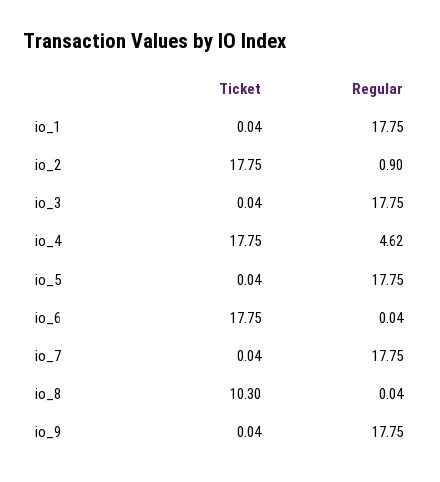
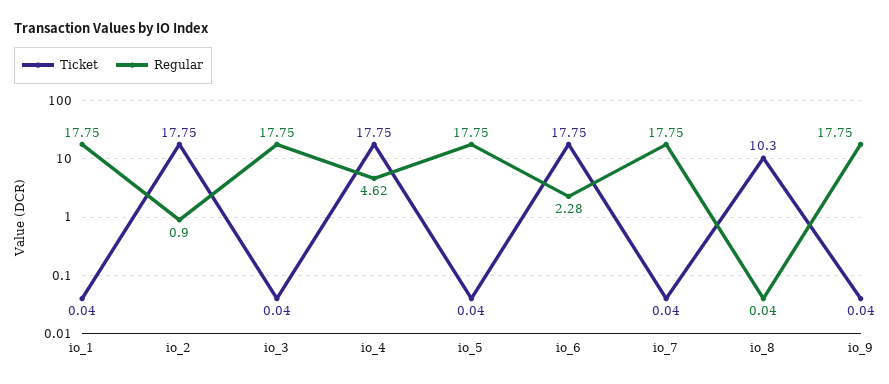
Regular, io_6: 0.04 -> 2.28

